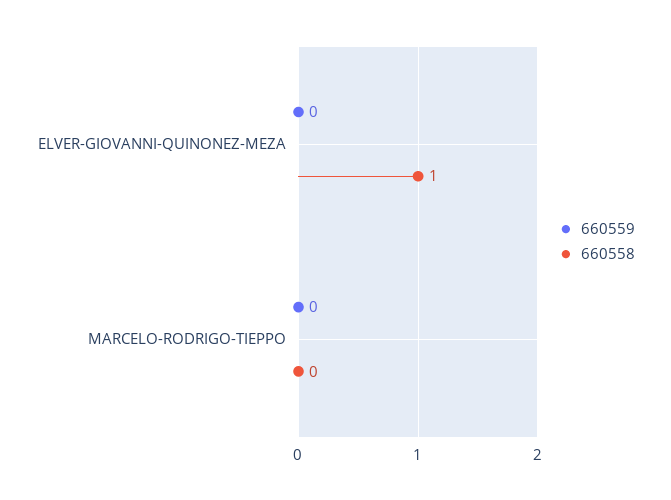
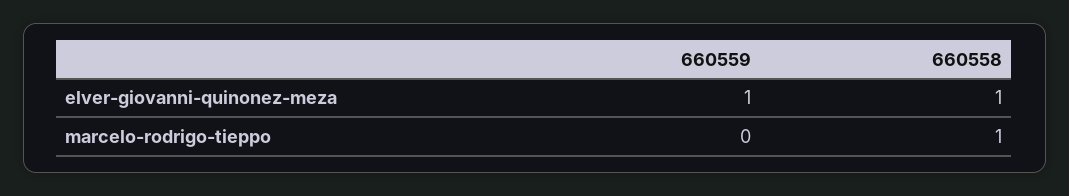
660559, ELVER-GIOVANNI-QUINONEZ-MEZA: 0 -> 1
660558, MARCELO-RODRIGO-TIEPPO: 0 -> 1

